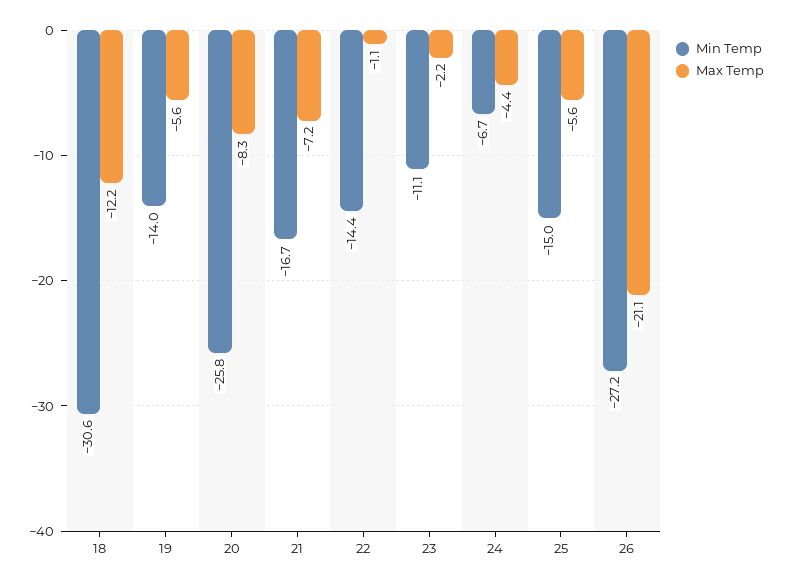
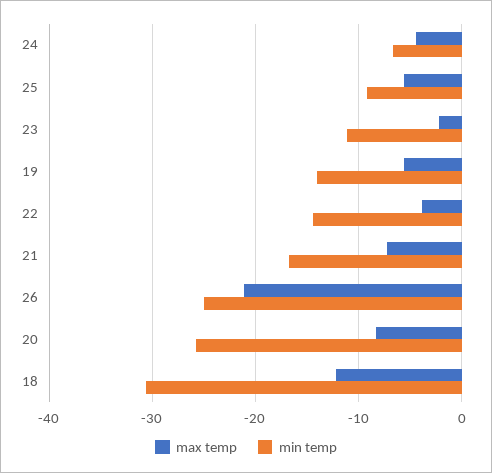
Max Temp, 22: -1.1 -> -4
Min Temp, 25: -15 -> -9
Min Temp, 26: -27.2 -> -25

